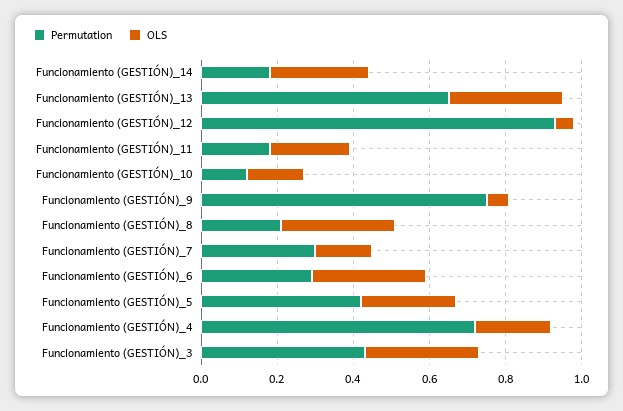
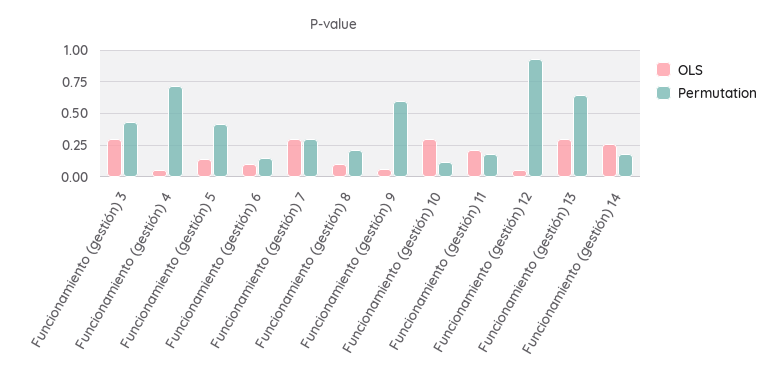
OLS, Funcionamiento (GESTIÓN)_10: 0.15 -> 0.3
Permutation, Funcionamiento (GESTIÓN)_9: 0.75 -> 0.6
OLS, Funcionamiento (GESTIÓN)_8: 0.3 -> 0.1
OLS, Funcionamiento (GESTIÓN)_7: 0.15 -> 0.3
Permutation, Funcionamiento (GESTIÓN)_6: 0.3 -> 0.15
OLS, Funcionamiento (GESTIÓN)_6: 0.3 -> 0.1
OLS, Funcionamiento (GESTIÓN)_5: 0.25 -> 0.15
OLS, Funcionamiento (GESTIÓN)_4: 0.2 -> 0.05

